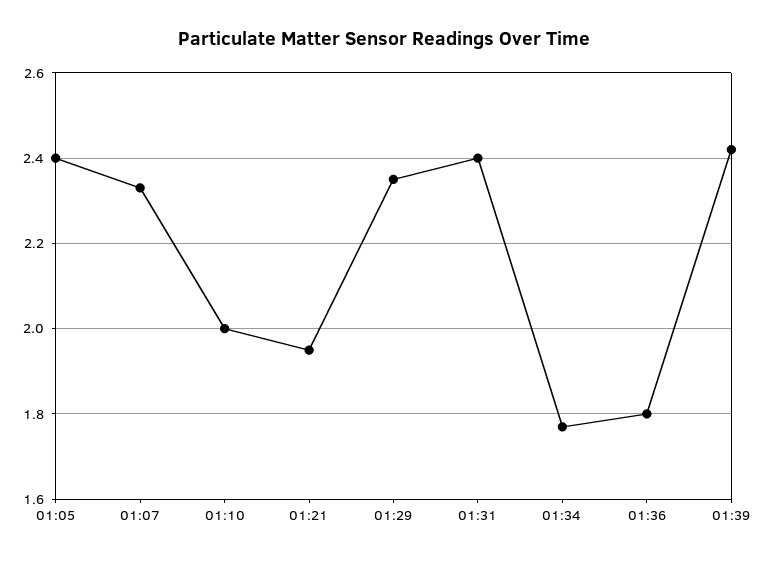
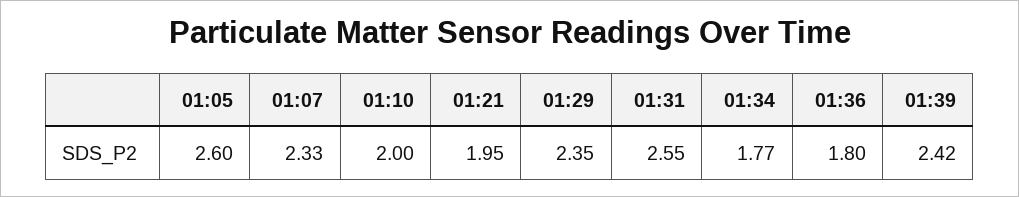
01:05: 2.4 -> 2.6
01:31: 2.4 -> 2.55

